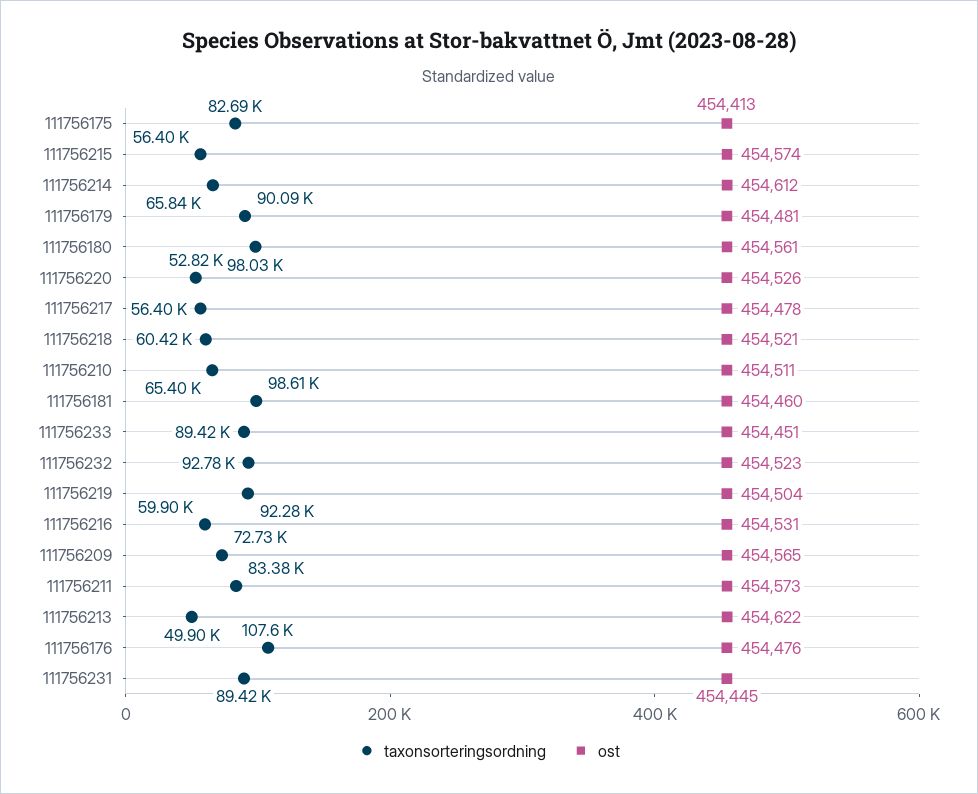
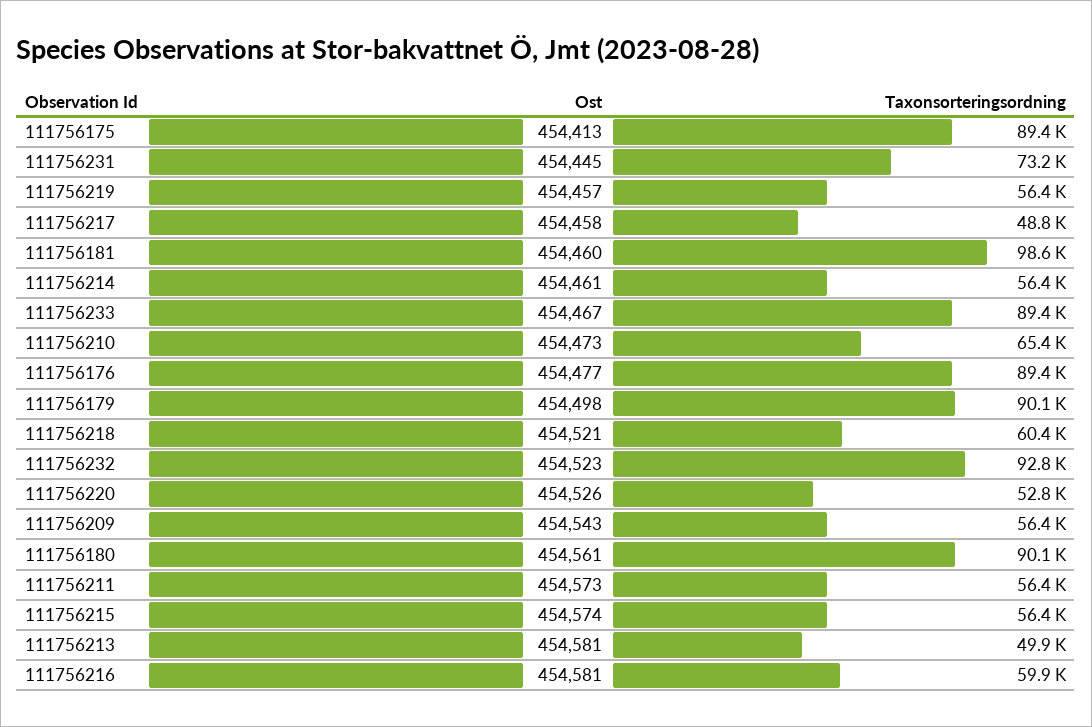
taxonsorteringsordning, 111756175: 82690 -> 89400
taxonsorteringsordning, 111756214: 65840 -> 56400
ost, 111756214: 454612 -> 454461
ost, 111756179: 454481 -> 454498
taxonsorteringsordning, 111756180: 98030 -> 90100
taxonsorteringsordning, 111756217: 56400 -> 48800
ost, 111756217: 454478 -> 454458
ost, 111756210: 454511 -> 454473
ost, 111756233: 454451 -> 454467
taxonsorteringsordning, 111756219: 92280 -> 56400
ost, 111756219: 454504 -> 454457
ost, 111756216: 454531 -> 454581
taxonsorteringsordning, 111756209: 72730 -> 56400
ost, 111756209: 454565 -> 454543
taxonsorteringsordning, 111756211: 83380 -> 56400
ost, 111756213: 454622 -> 454581
taxonsorteringsordning, 111756176: 107600 -> 89400
ost, 111756176: 454476 -> 454477
taxonsorteringsordning, 111756231: 89420 -> 73200

